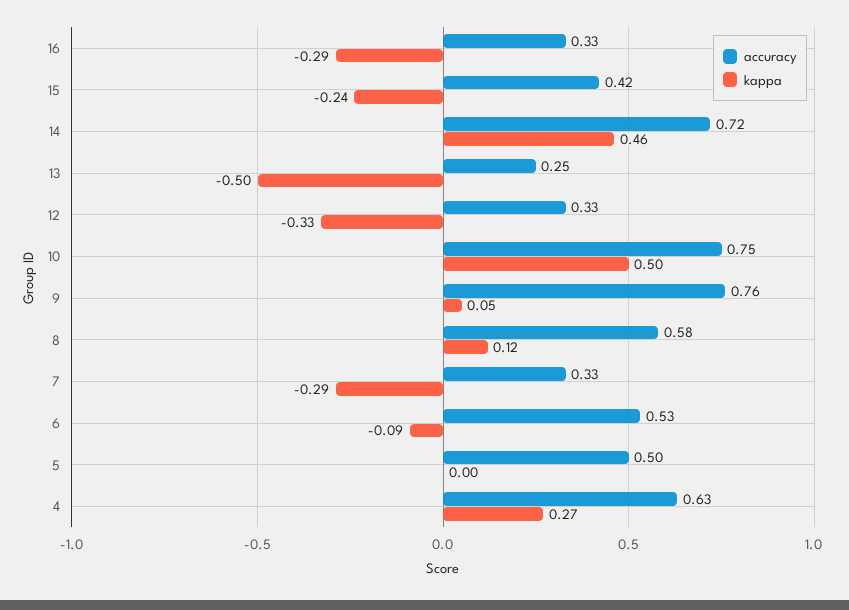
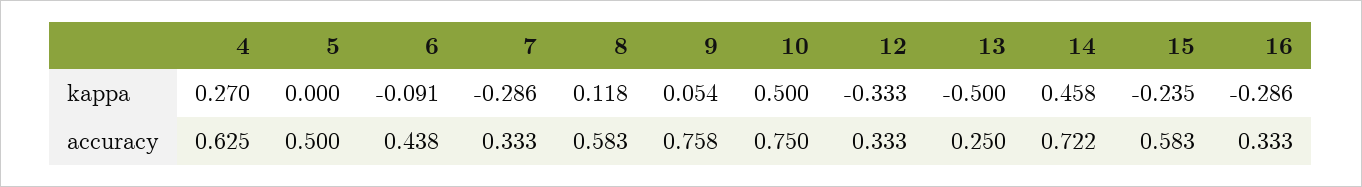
accuracy, 15: 0.42 -> 0.583
accuracy, 6: 0.53 -> 0.438

